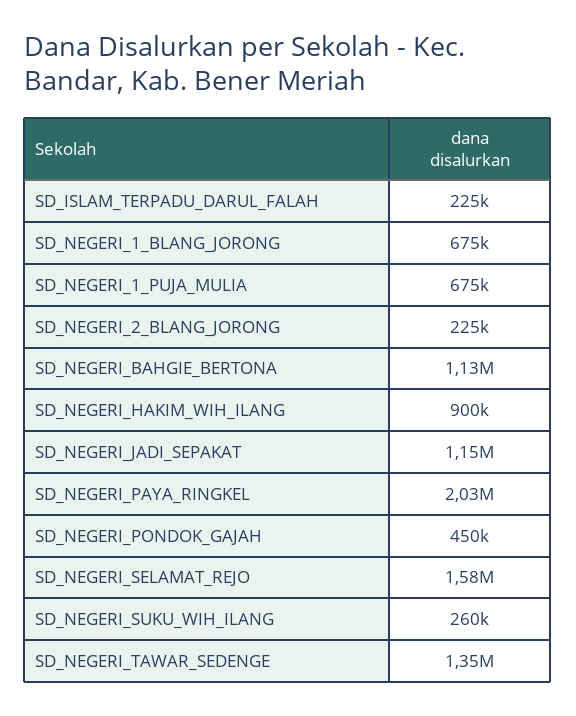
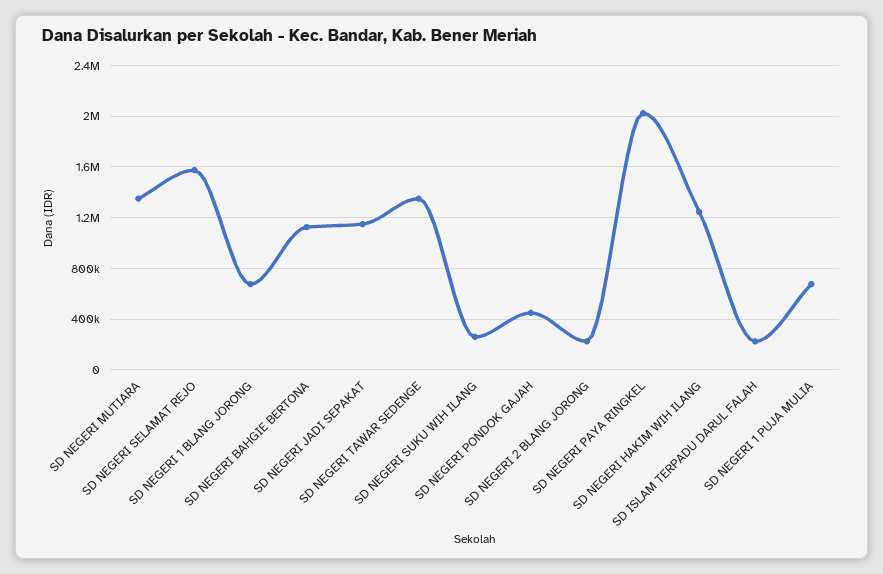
SD_NEGERI_HAKIM_WIH_ILANG: 900000 -> 1250000
SD NEGERI MUTIARA: none -> 1350000

